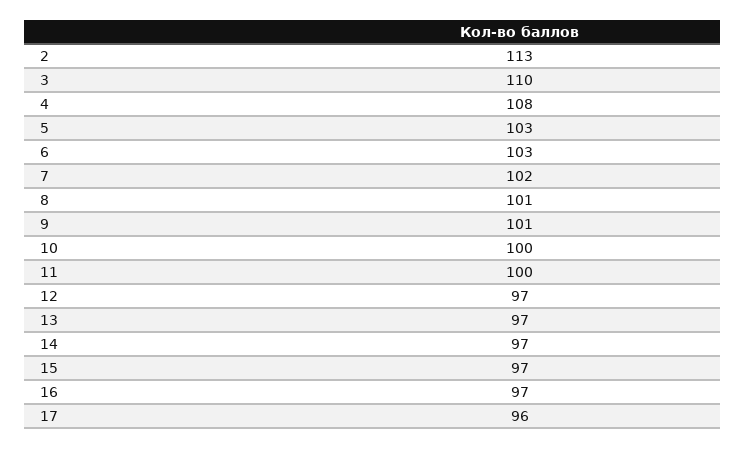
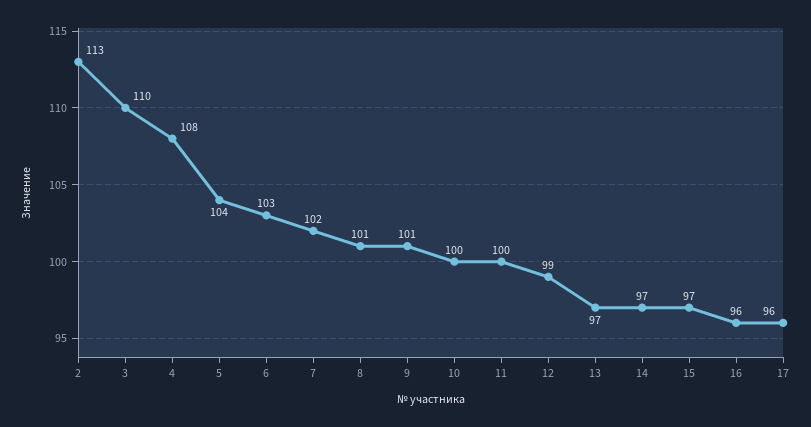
5: 103 -> 104
12: 97 -> 99
16: 97 -> 96

